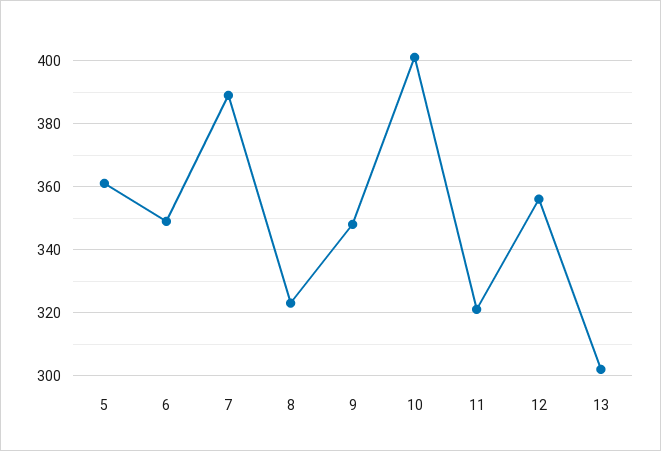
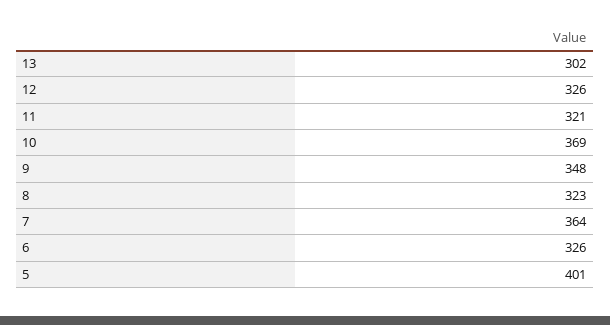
5: 360 -> 401
6: 350 -> 326
7: 390 -> 364
10: 400 -> 369
12: 355 -> 326

